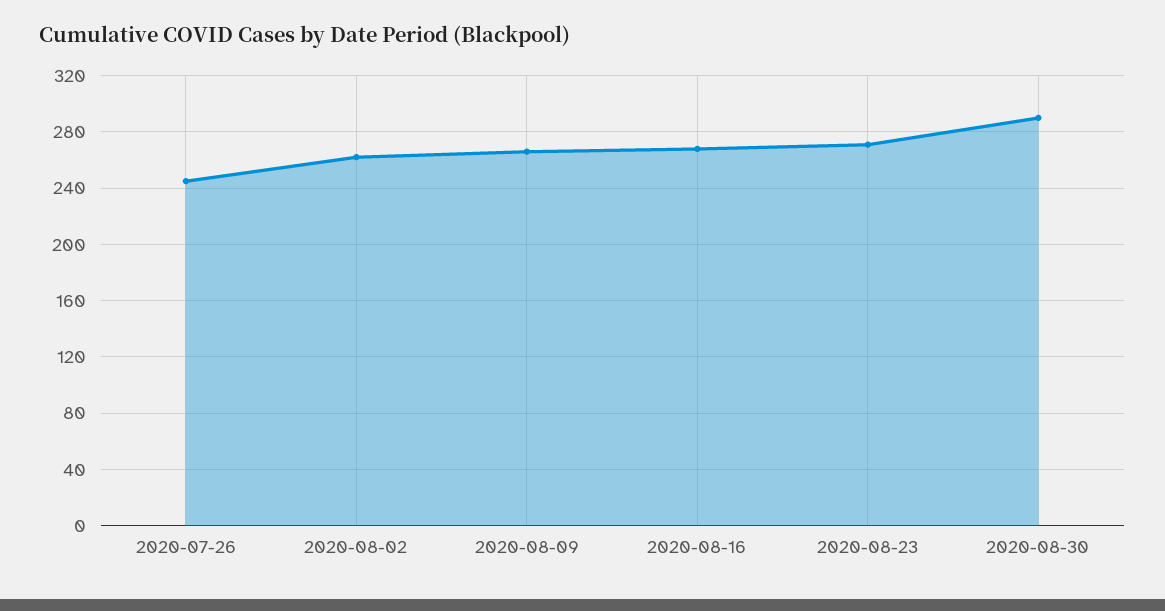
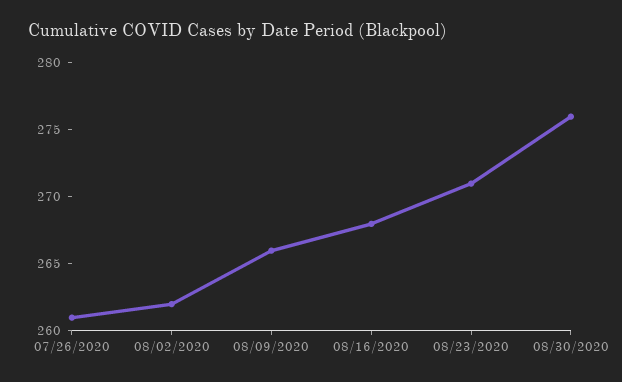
2020-07-26: 245 -> 261
2020-08-30: 290 -> 276

